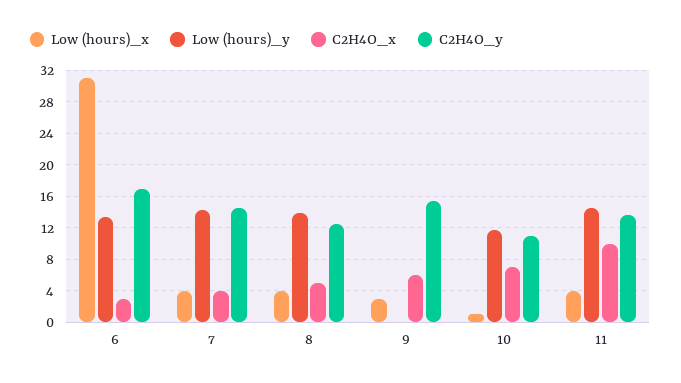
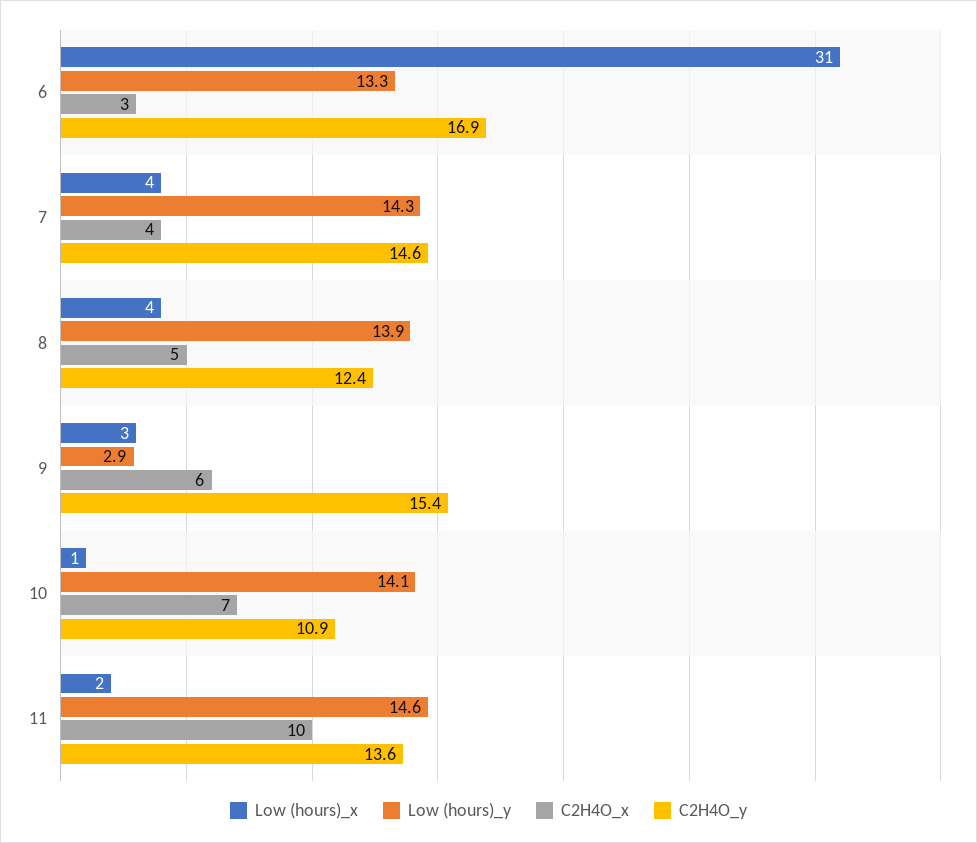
Low (hours)_y, 9: 0 -> 2.9
Low (hours)_y, 10: 12 -> 14.1
Low (hours)_x, 11: 4 -> 2

